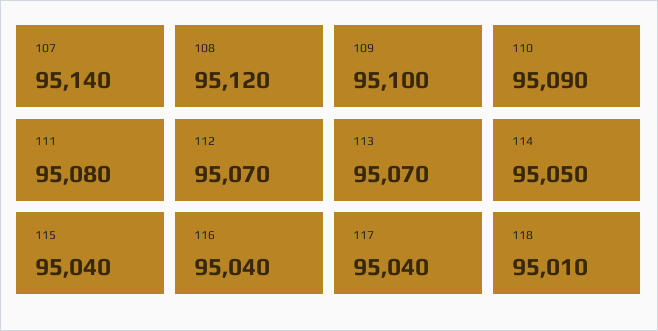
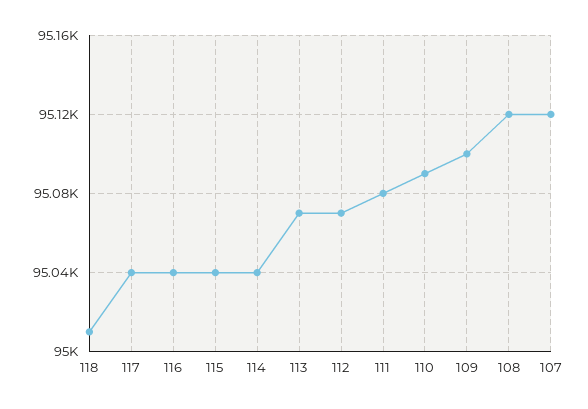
107: 95140 -> 95120
114: 95050 -> 95040

